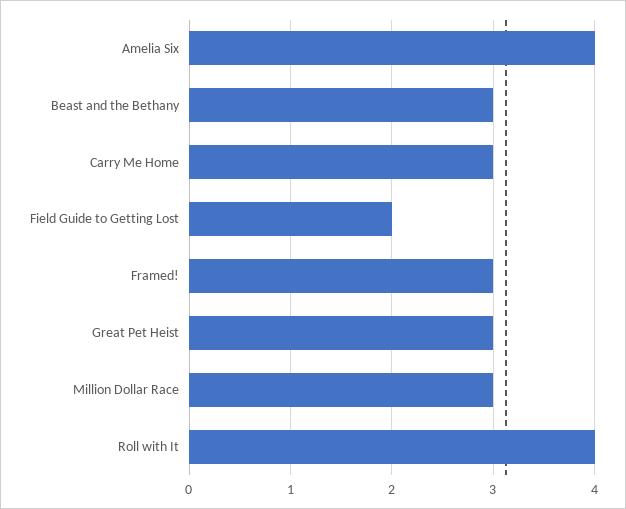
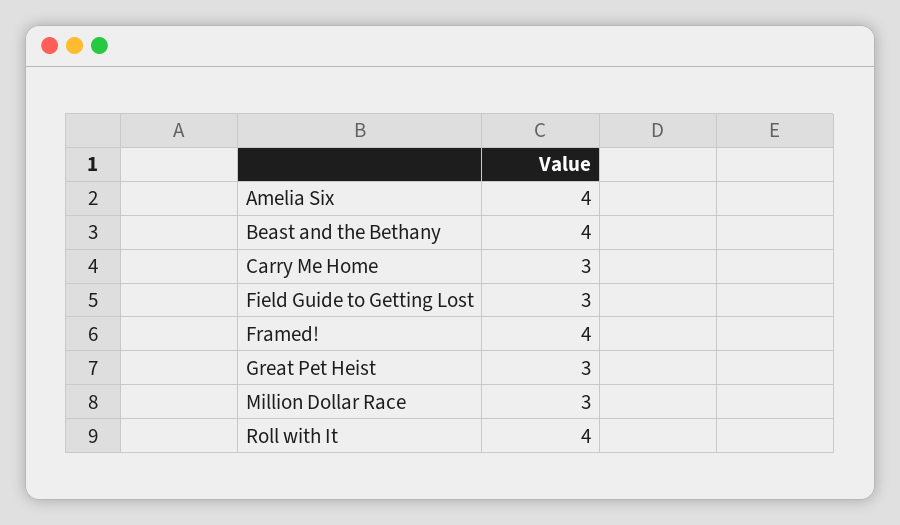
Beast and the Bethany: 3 -> 4
Field Guide to Getting Lost: 2 -> 3
Framed!: 3 -> 4

